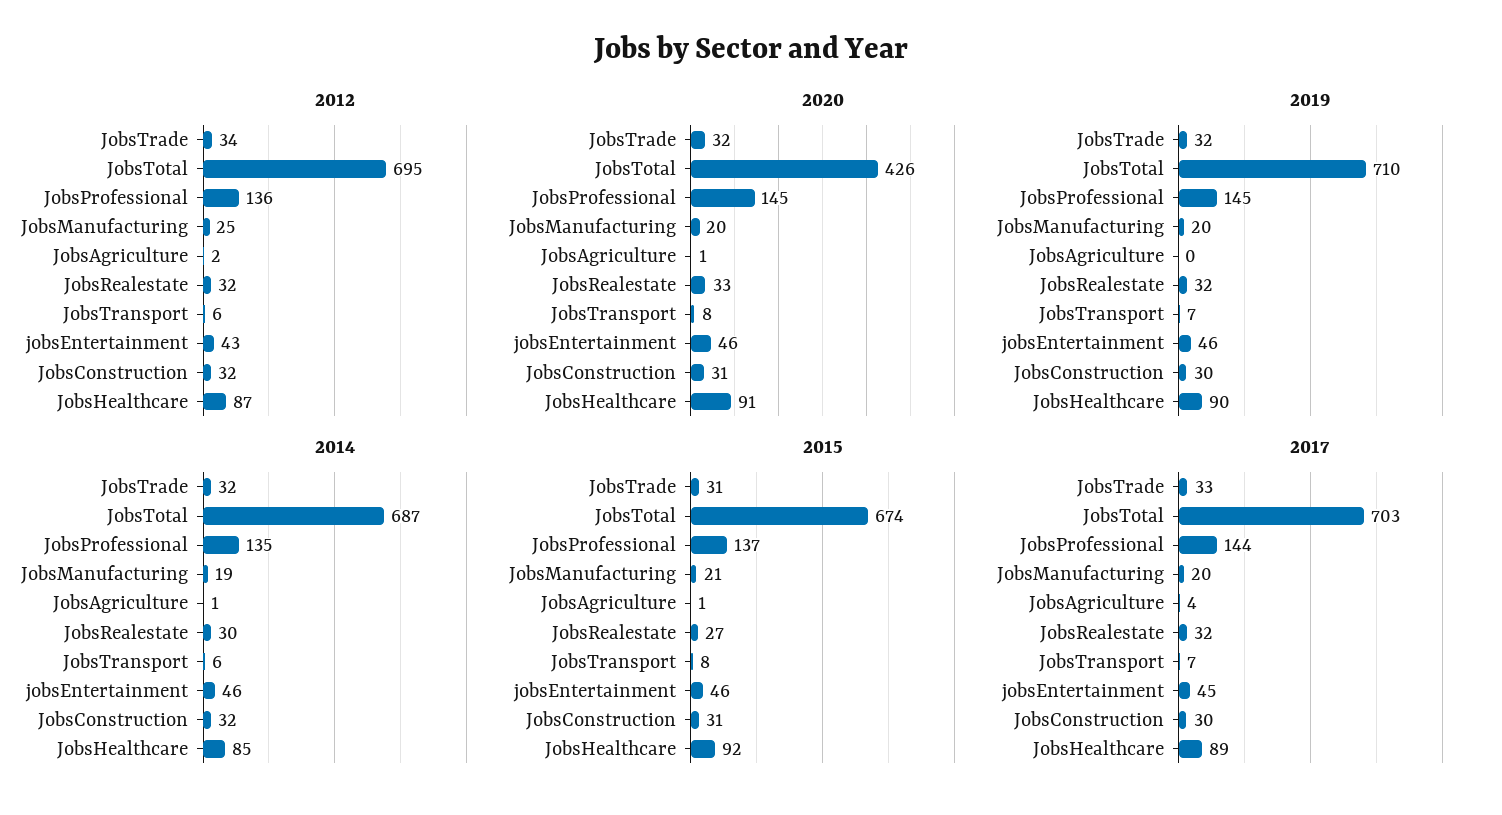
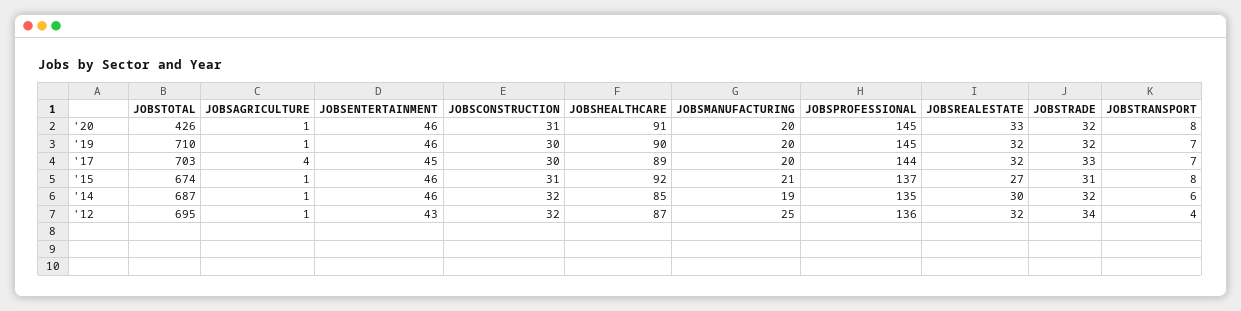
2012, JobsAgriculture: 2 -> 1
2012, JobsTransport: 6 -> 4
2019, JobsAgriculture: 0 -> 1

